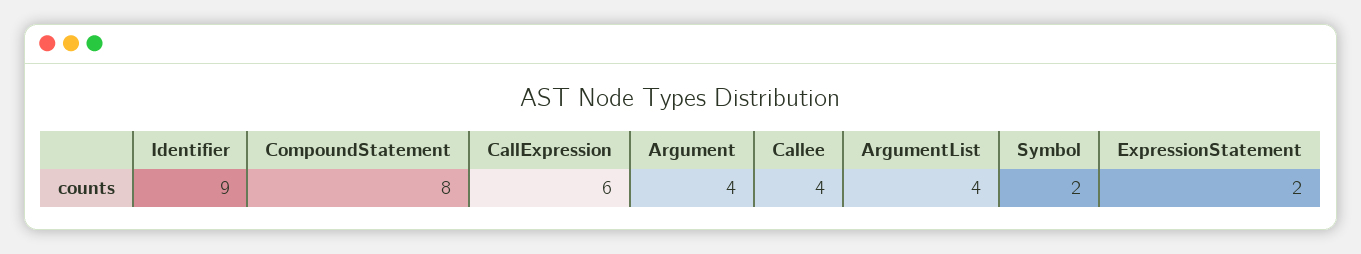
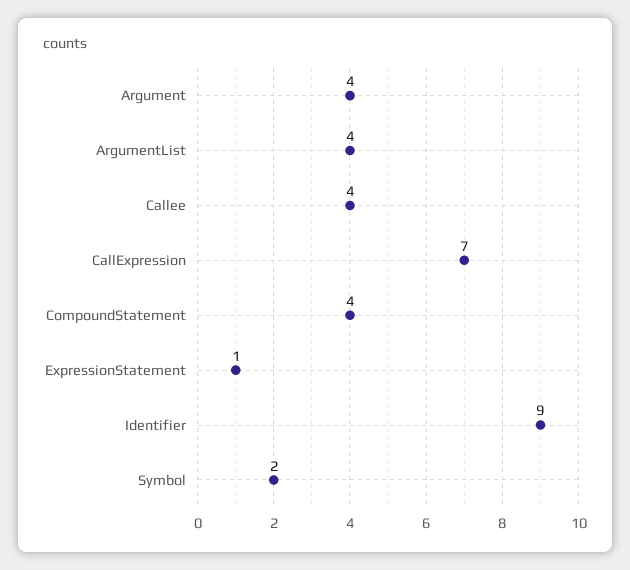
CompoundStatement: 8 -> 4
CallExpression: 6 -> 7
ExpressionStatement: 2 -> 1

